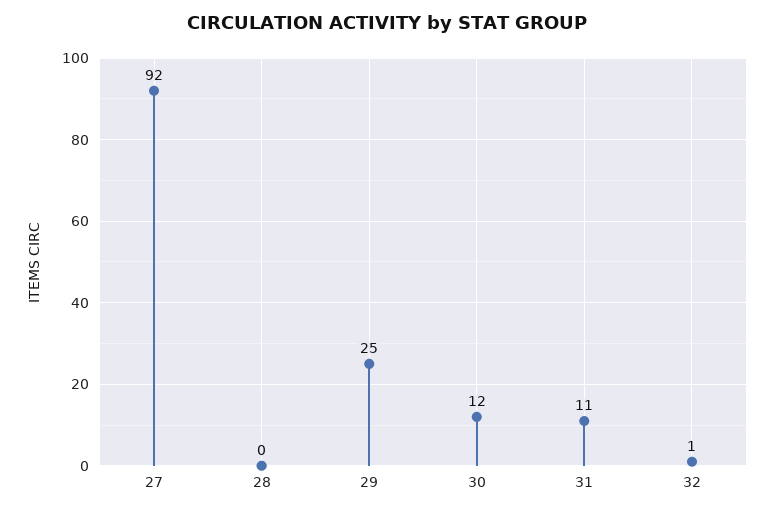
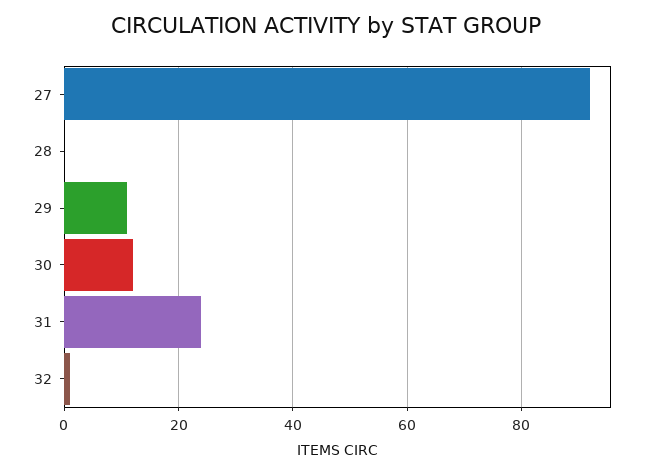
29: 25 -> 10
31: 11 -> 25

